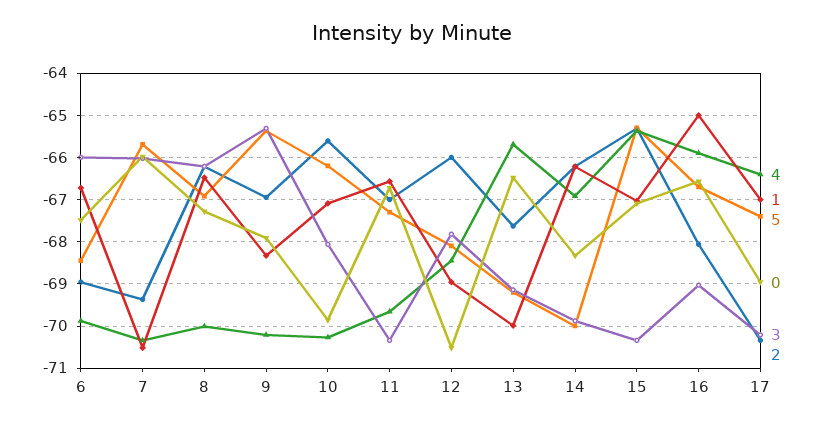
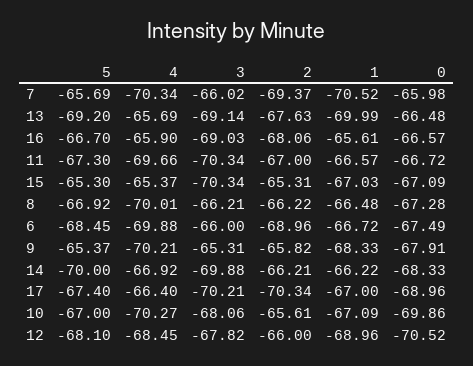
2, 9: -67 -> -65.82
5, 10: -66.2 -> -67
1, 16: -65 -> -65.61

